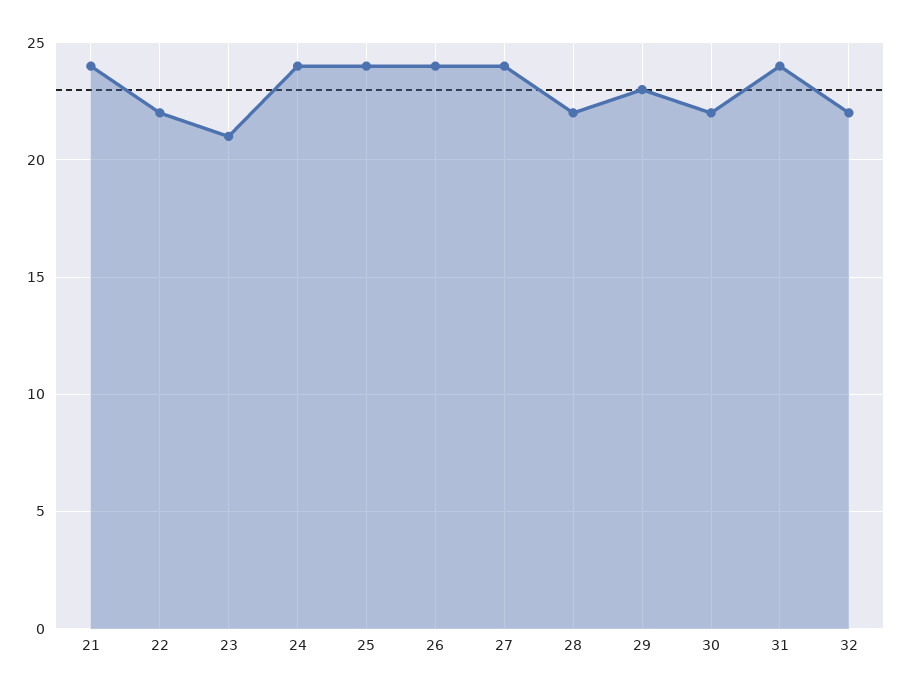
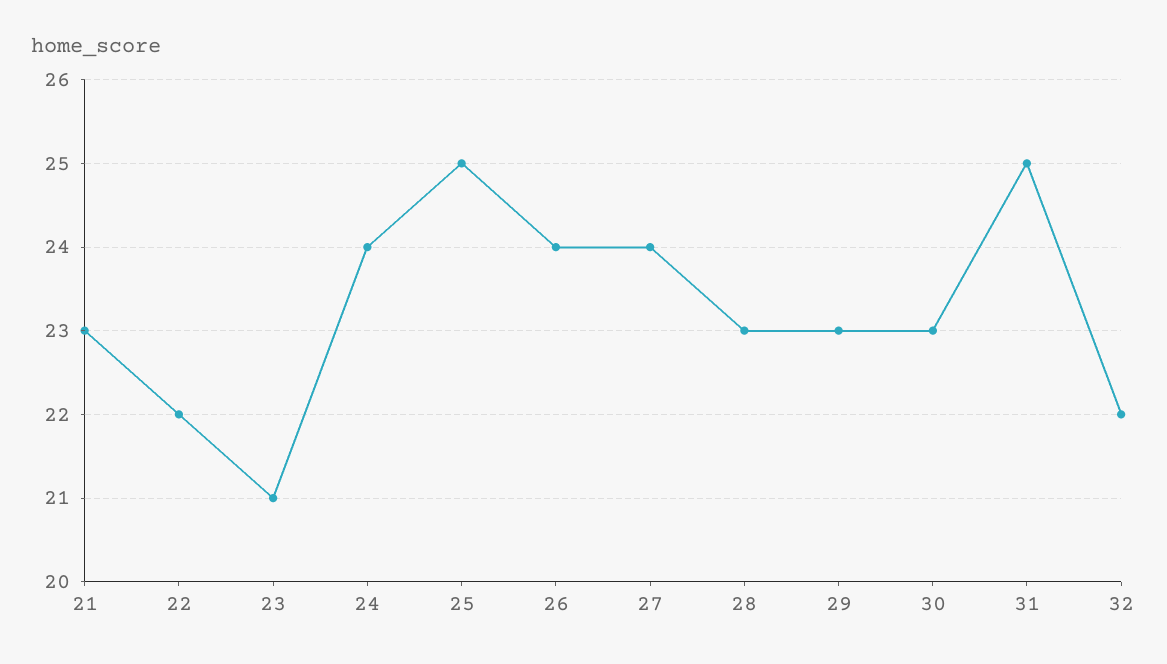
21: 24 -> 23
25: 24 -> 25
28: 22 -> 23
30: 22 -> 23
31: 24 -> 25

